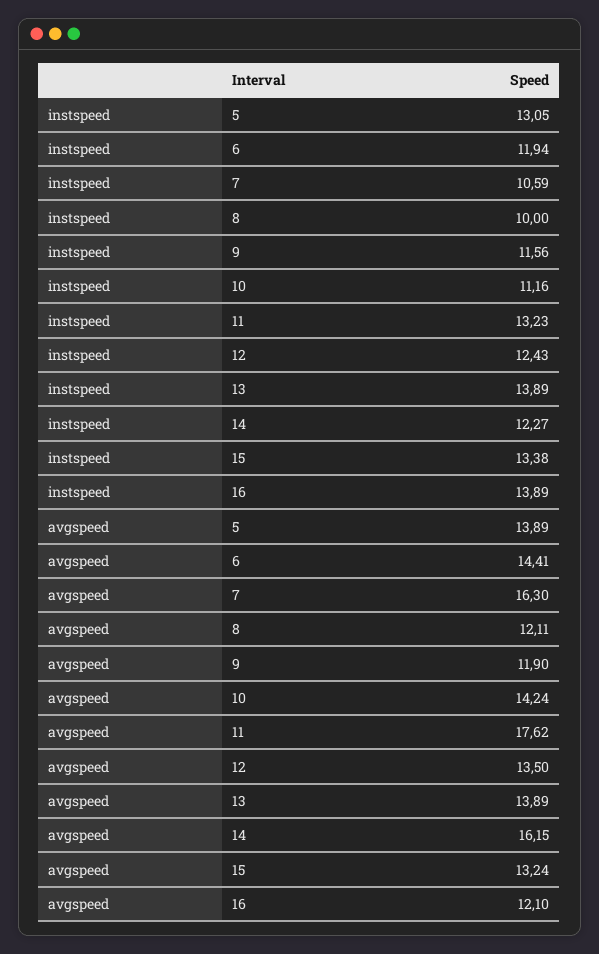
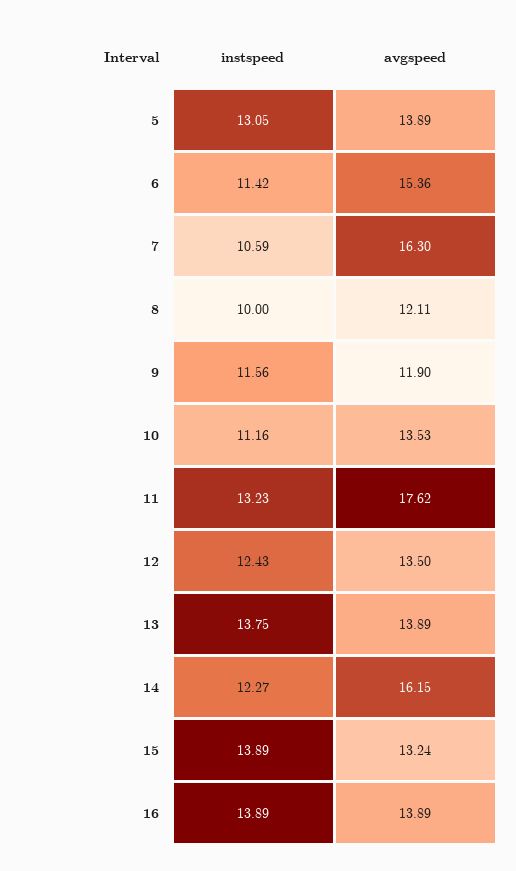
instspeed, 6: 11.94 -> 11.42
instspeed, 13: 13.89 -> 13.75
instspeed, 15: 13.38 -> 13.89
avgspeed, 6: 14.41 -> 15.36
avgspeed, 10: 14.24 -> 13.53
avgspeed, 16: 12.1 -> 13.89

